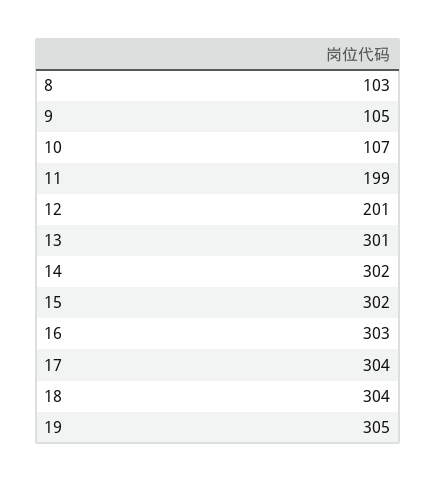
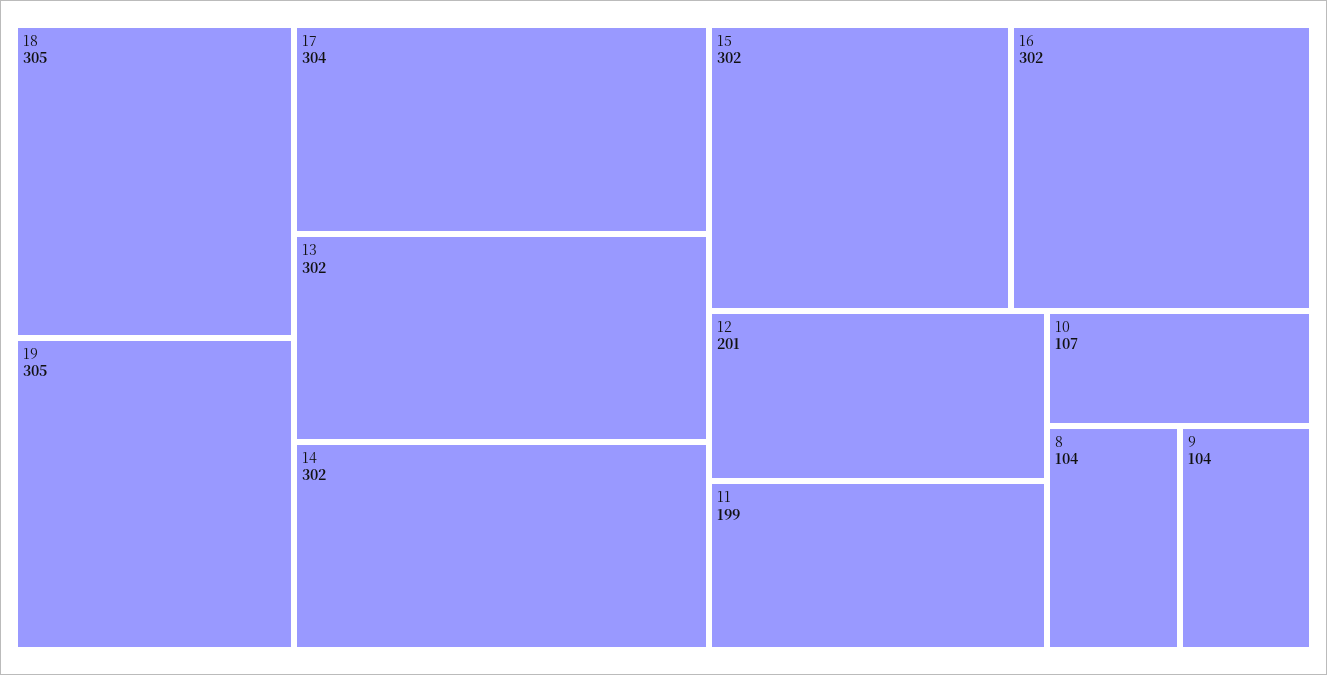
8: 103 -> 104
9: 105 -> 104
13: 301 -> 302
16: 303 -> 302
18: 304 -> 305

